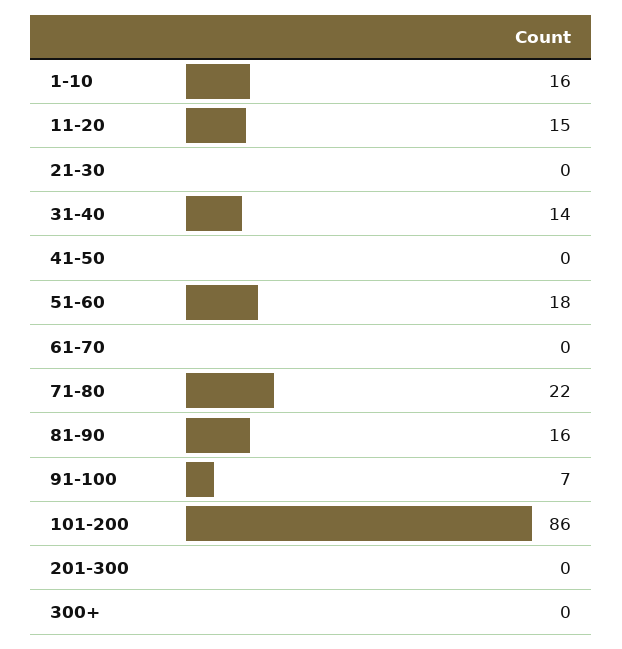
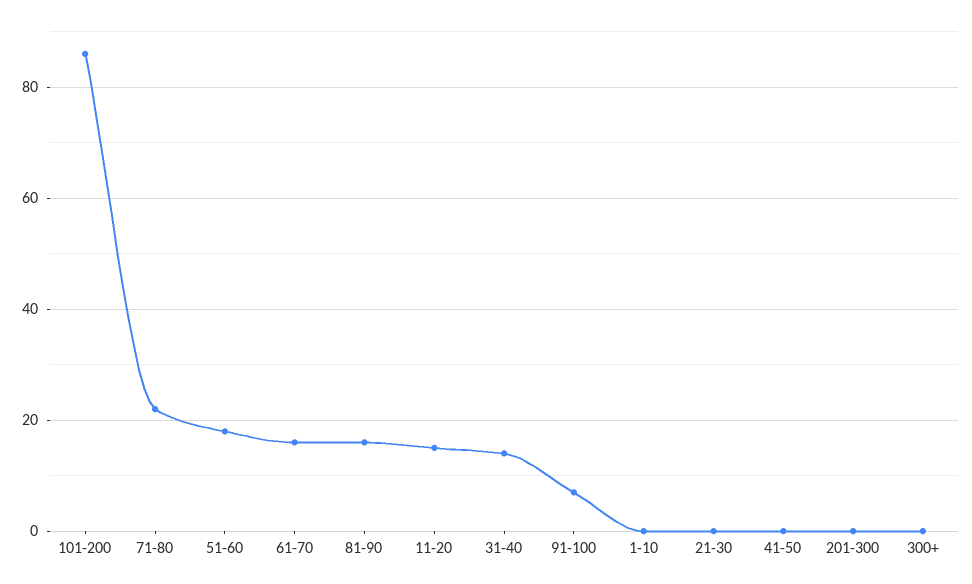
1-10: 16 -> 0
61-70: 0 -> 15

